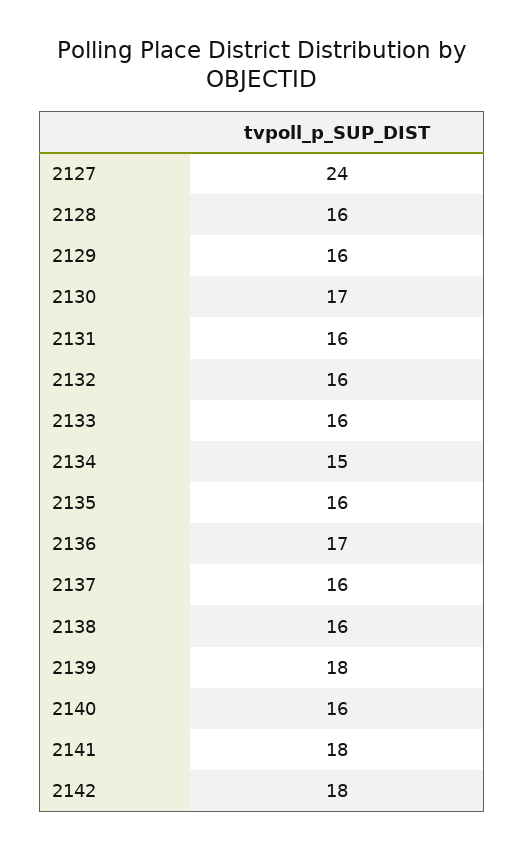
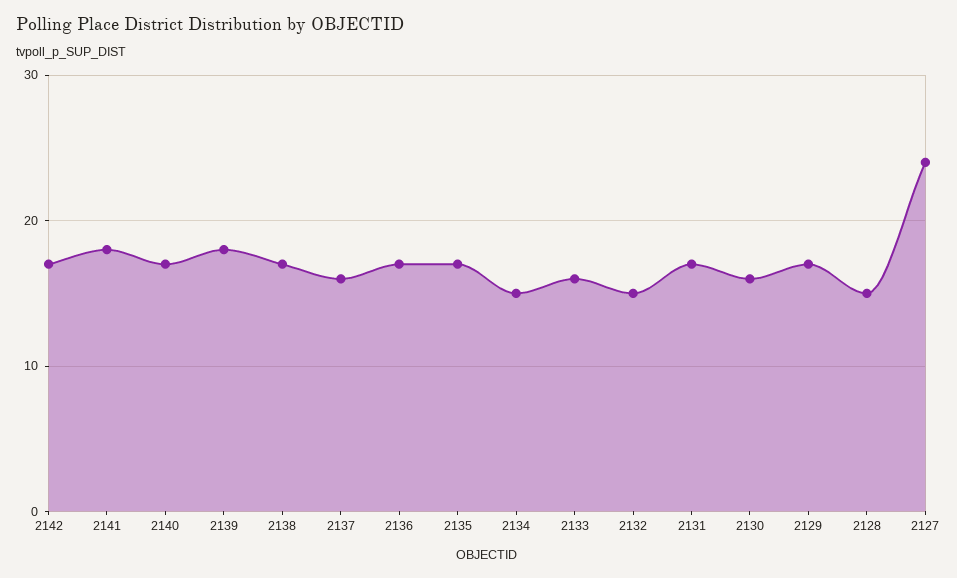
2128: 16 -> 15
2129: 16 -> 17
2130: 17 -> 16
2131: 16 -> 17
2132: 16 -> 15
2135: 16 -> 17
2138: 16 -> 17
2140: 16 -> 17
2142: 18 -> 17

